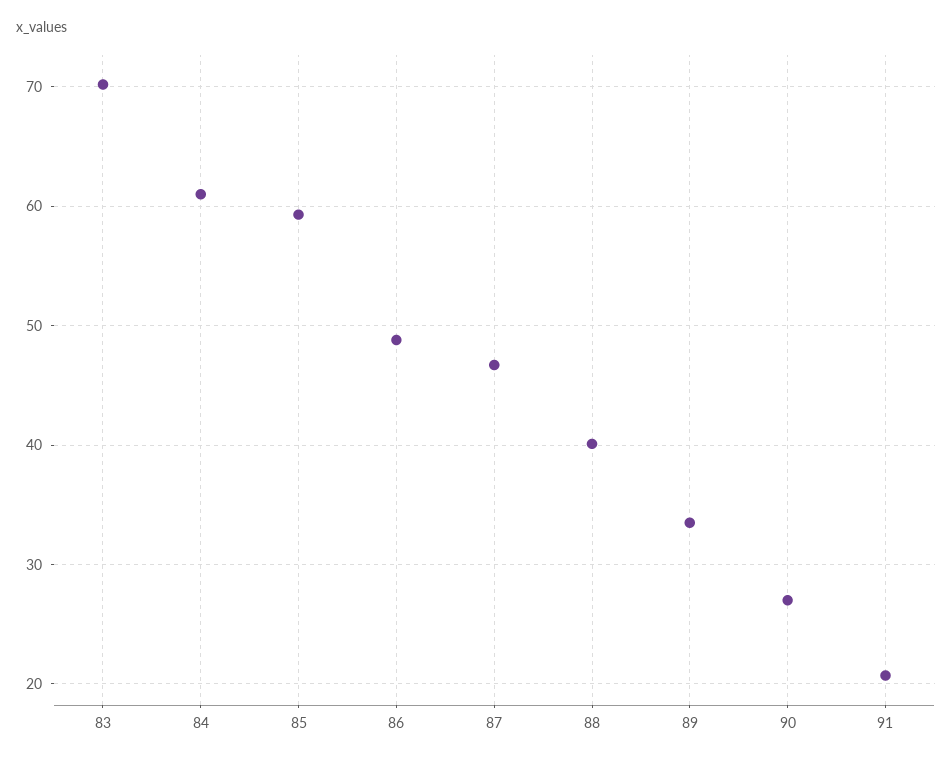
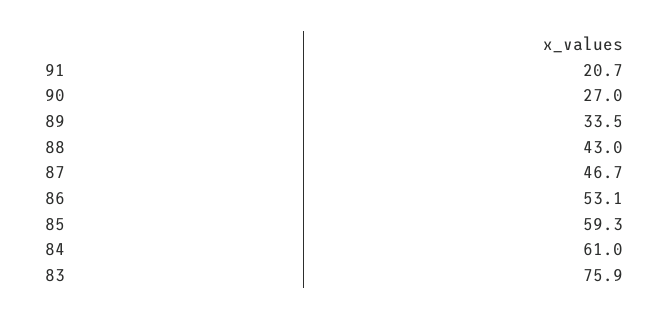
83: 70 -> 75.9
86: 49 -> 53.1
88: 40 -> 43

